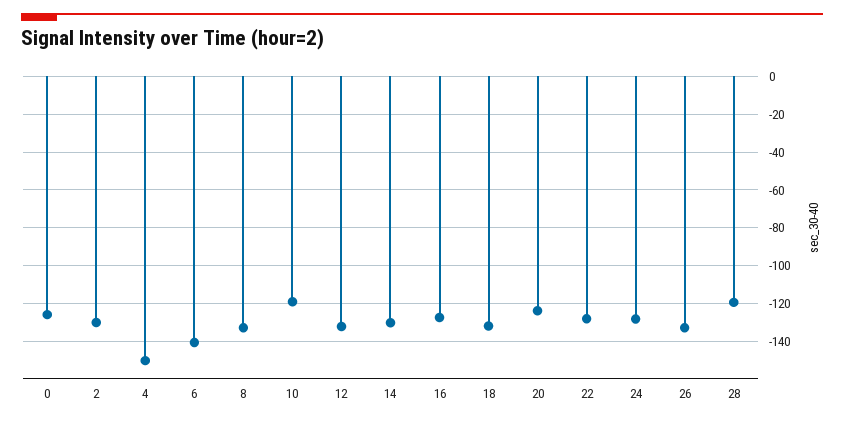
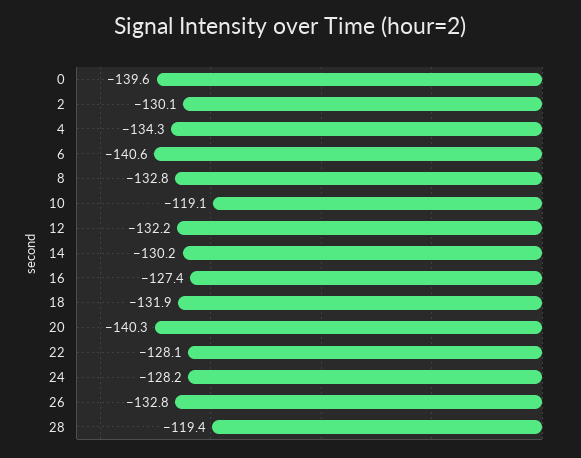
0: -125 -> -139.6
4: -150 -> -134.3
20: -125 -> -140.3

